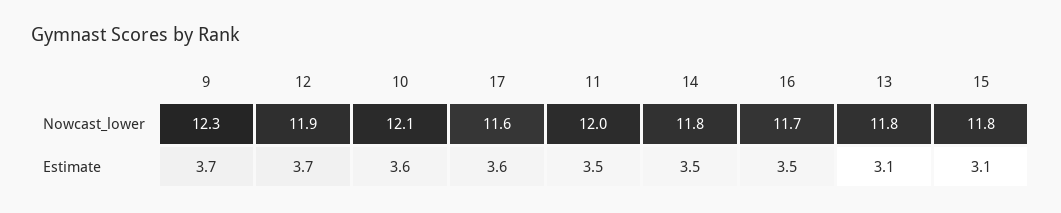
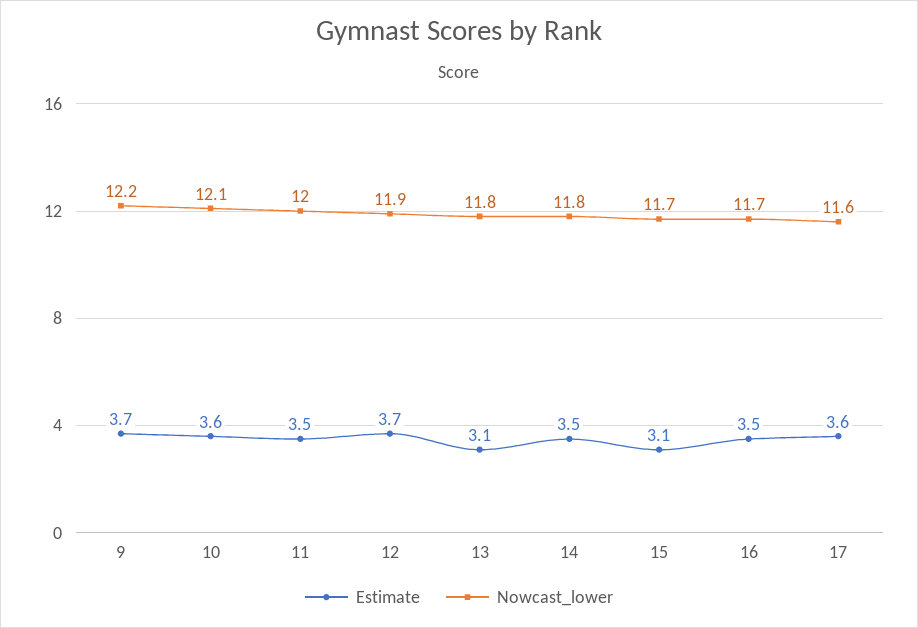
Nowcast_lower, 9: 12.3 -> 12.2
Nowcast_lower, 15: 11.8 -> 11.7

